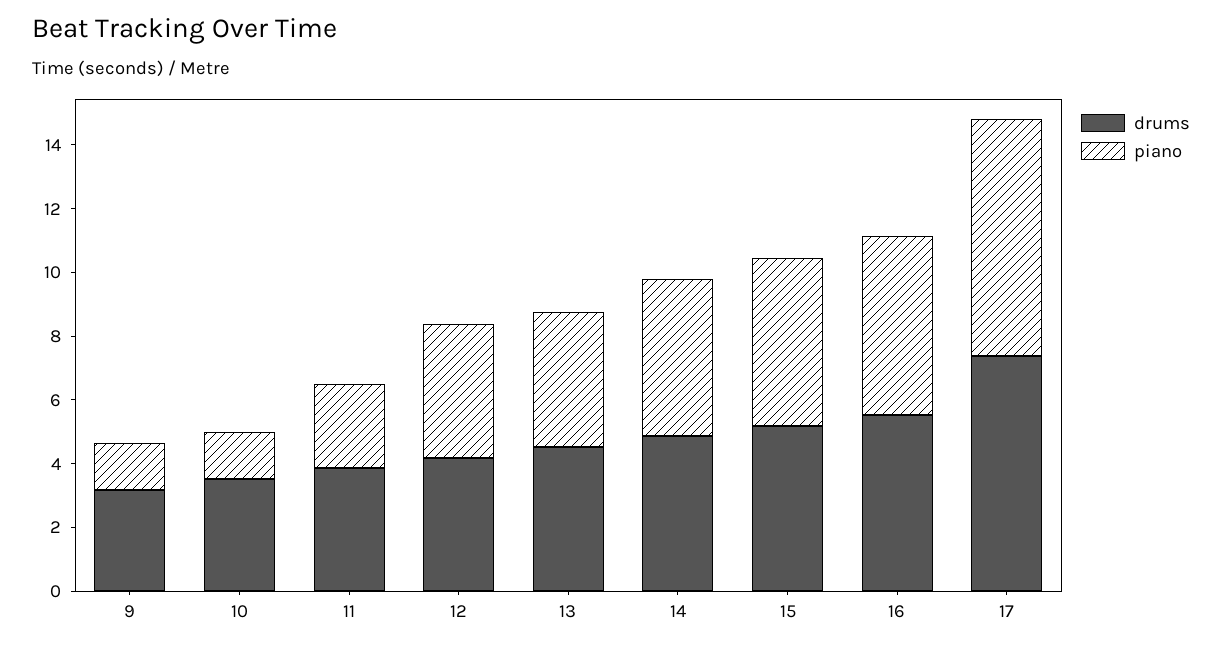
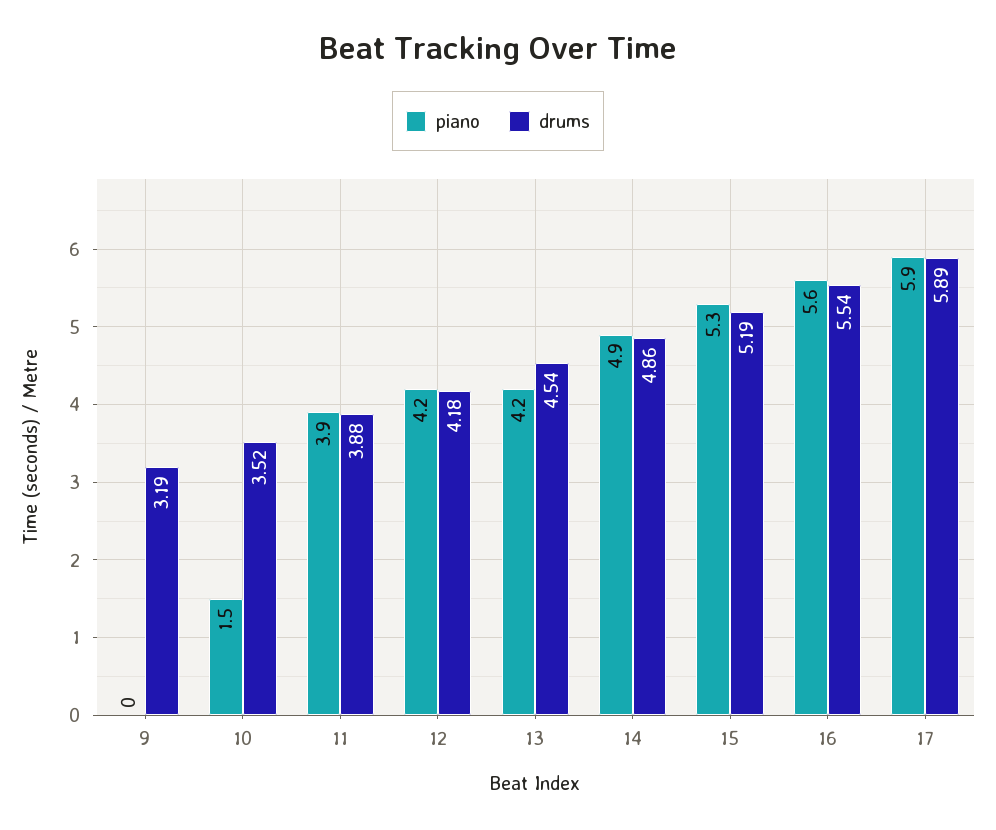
piano, 9: 1.5 -> 0
piano, 11: 2.5 -> 3.9
drums, 17: 7.5 -> 5.89
piano, 17: 7.5 -> 5.9

